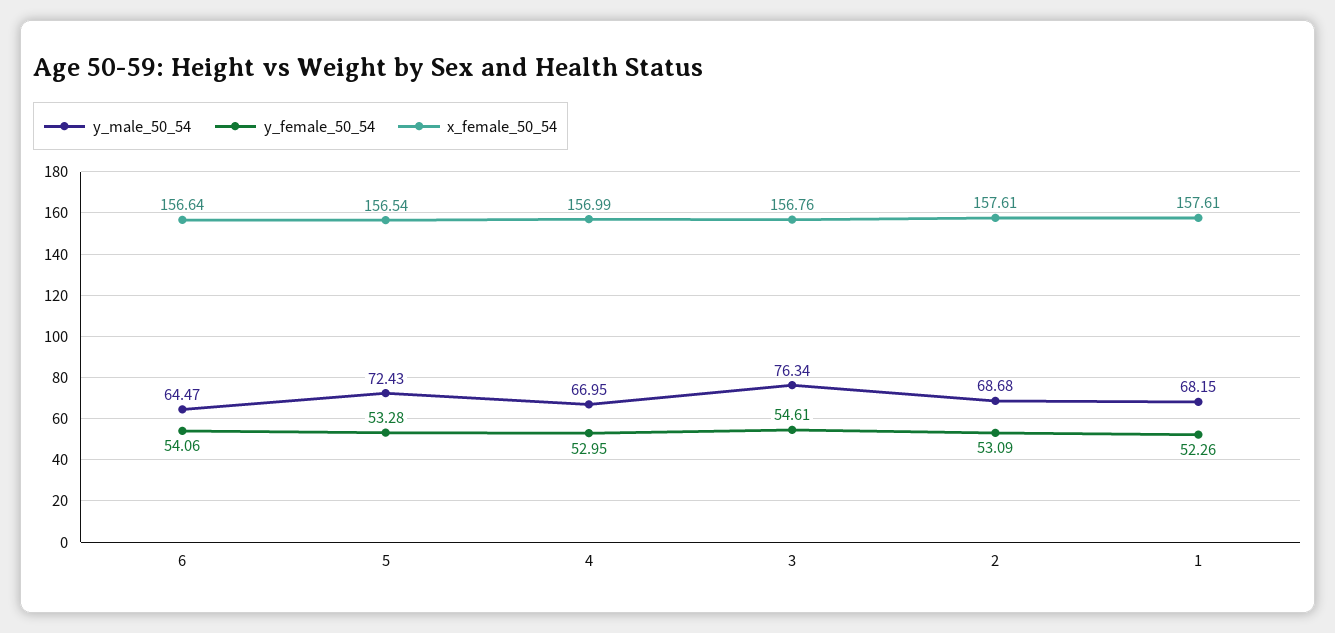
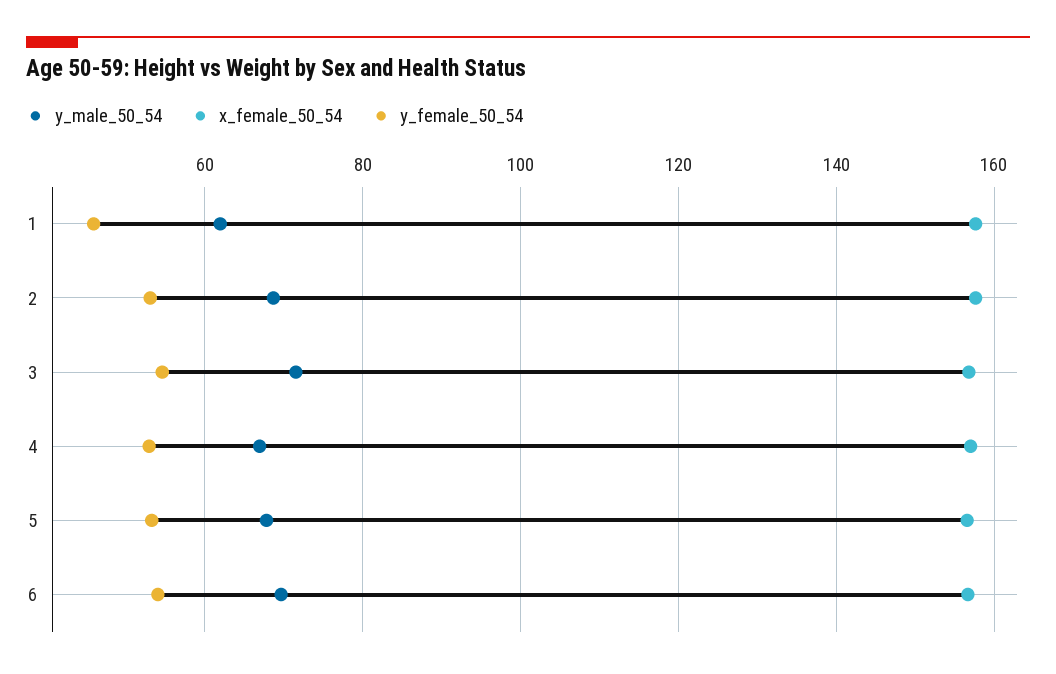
y_male_50_54, 6: 64.47 -> 70
y_male_50_54, 5: 72.43 -> 68
y_male_50_54, 3: 76.34 -> 72
y_male_50_54, 1: 68.15 -> 62
y_female_50_54, 1: 52.26 -> 46

